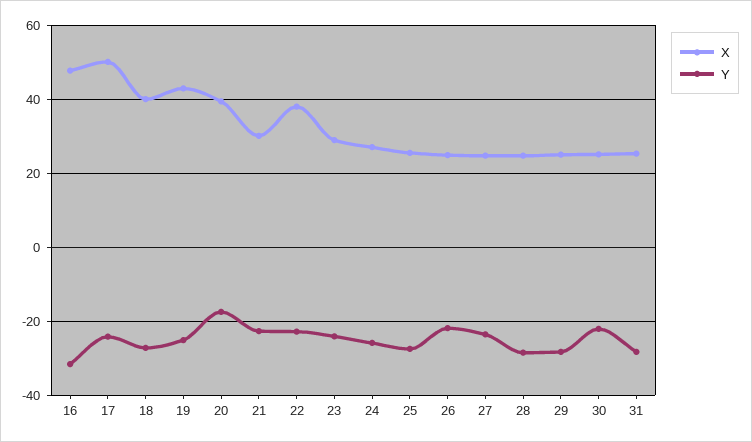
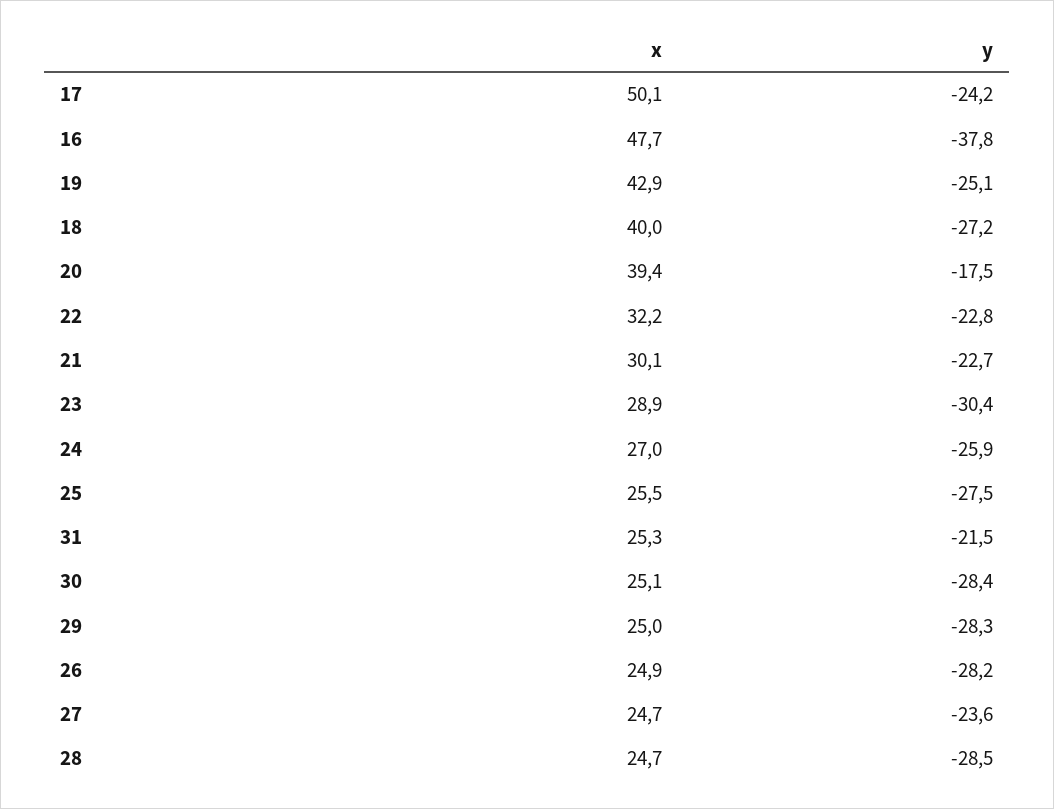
Y, 16: -32 -> -37.8
X, 22: 38 -> 32.2
Y, 23: -24 -> -30.4
Y, 26: -22 -> -28.2
Y, 30: -22 -> -28.4
Y, 31: -28 -> -21.5

